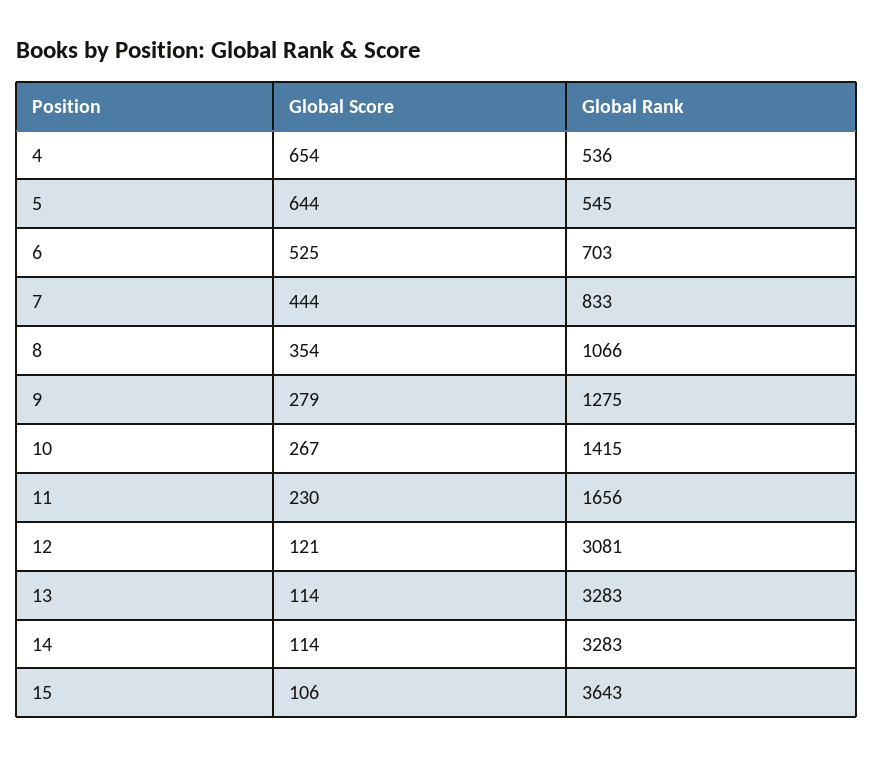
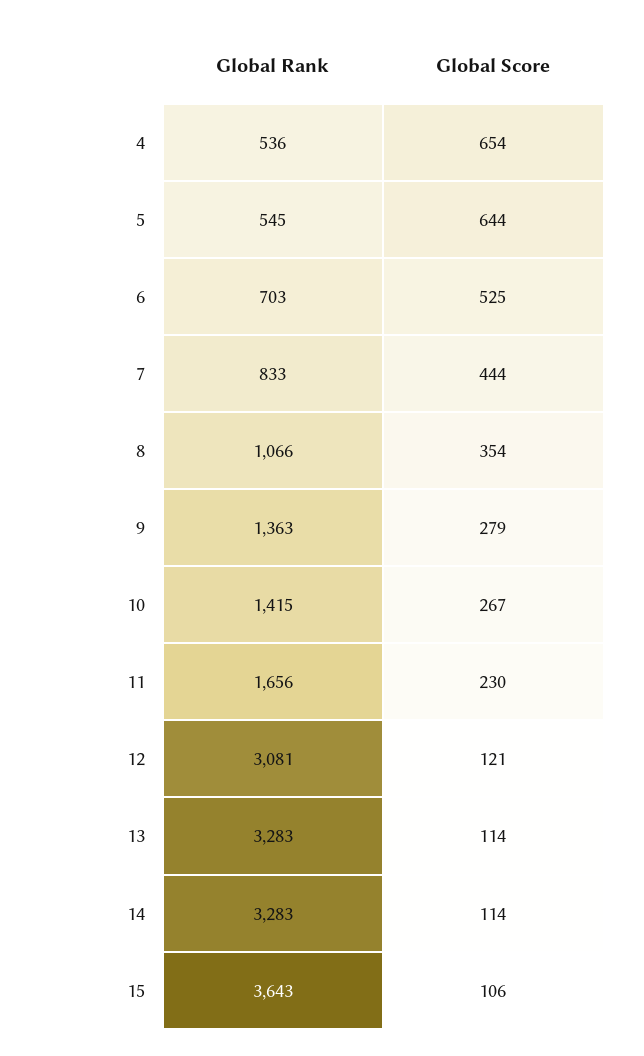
Global Rank, 9: 1275 -> 1363

